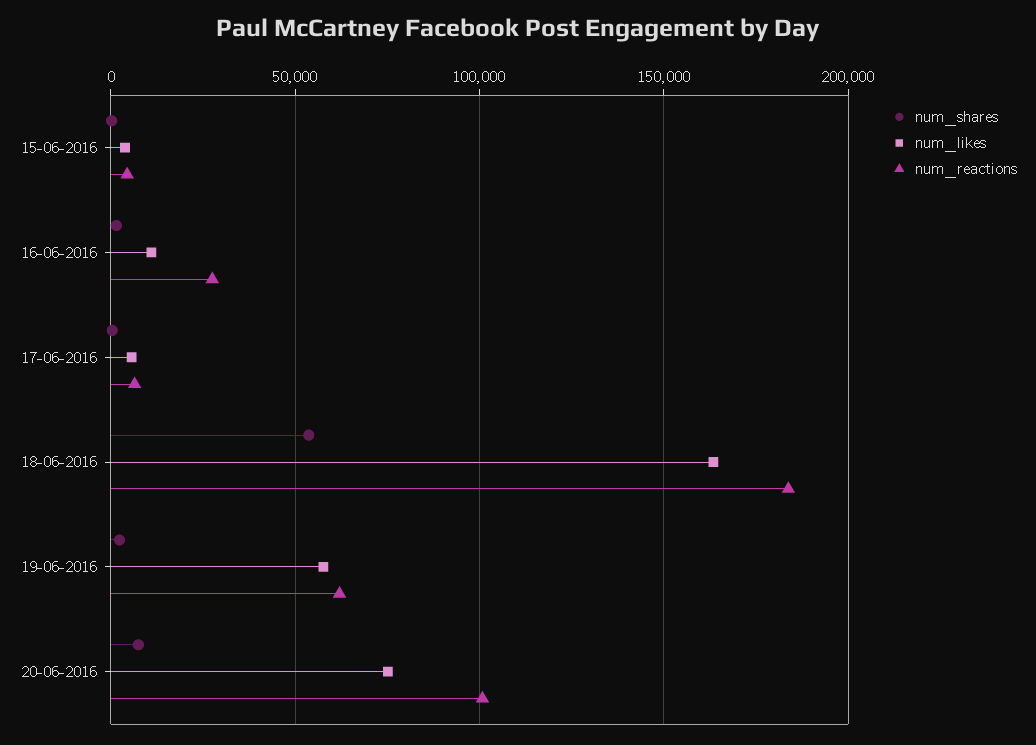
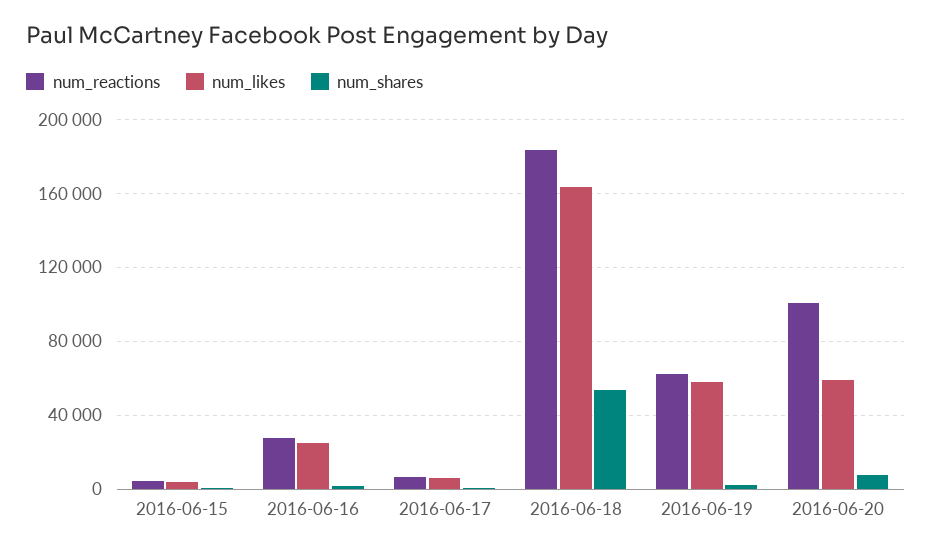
num_likes, 16-06-2016: 10000 -> 25000
num_likes, 20-06-2016: 75000 -> 60000

